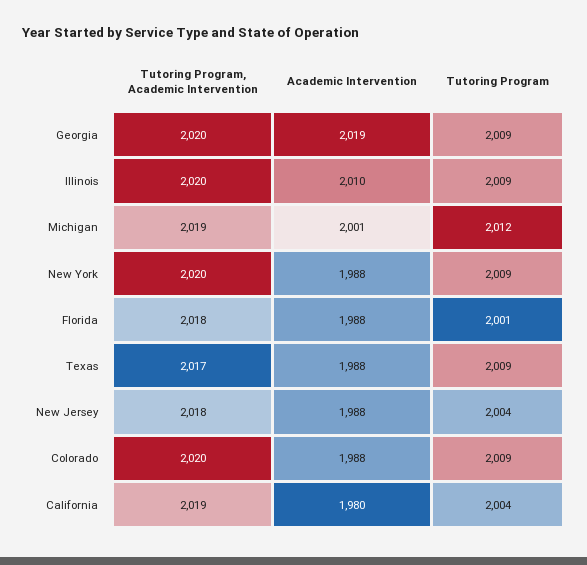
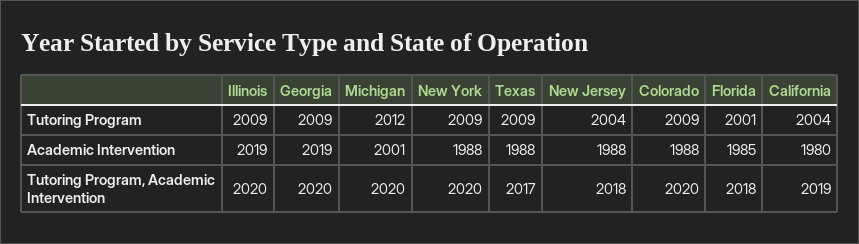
Academic Intervention, Illinois: 2010 -> 2019
Tutoring Program, Academic Intervention, Michigan: 2019 -> 2020
Academic Intervention, Florida: 1988 -> 1985

